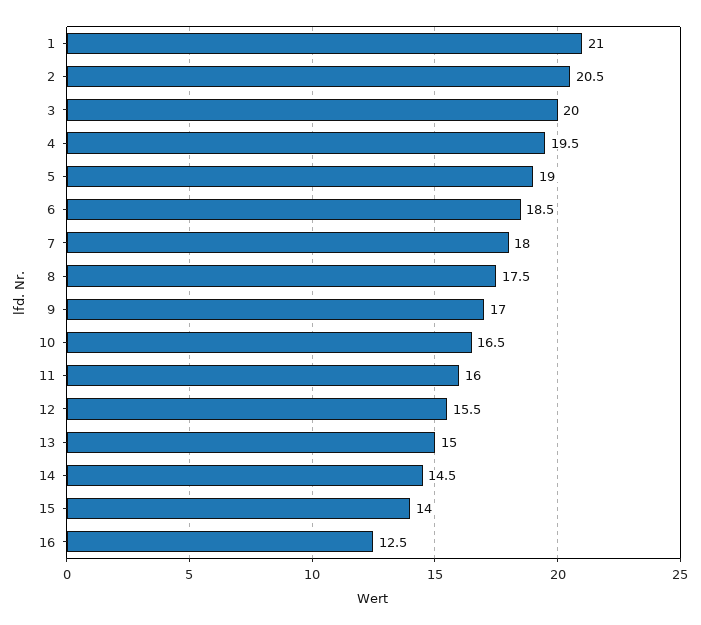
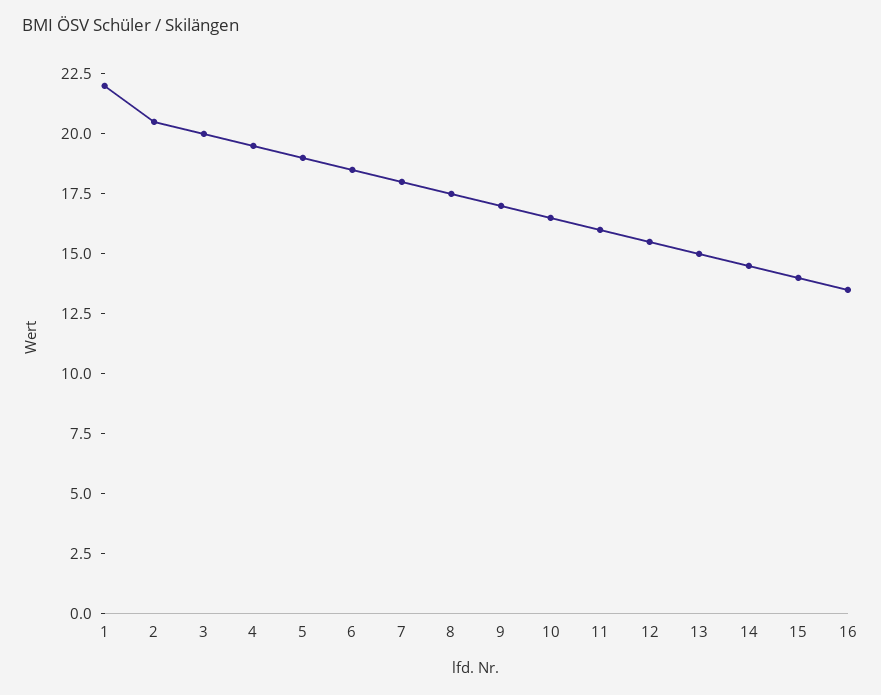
1: 21 -> 22
16: 12.5 -> 13.5

